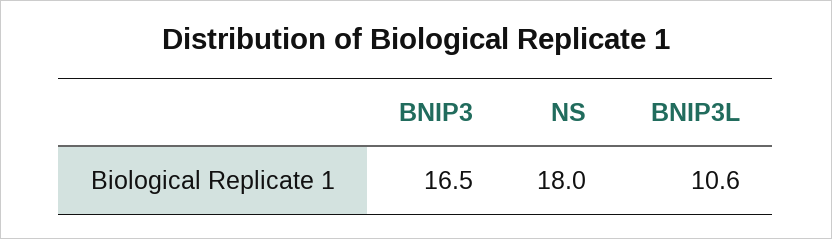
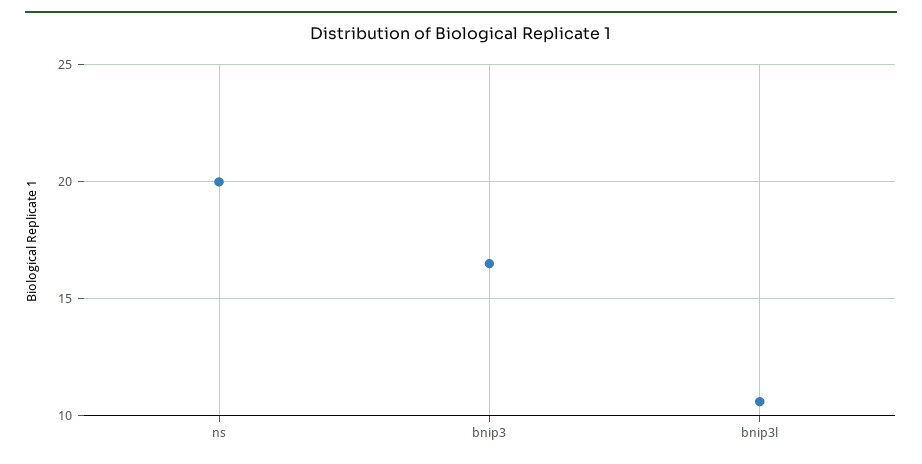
NS: 18 -> 20

